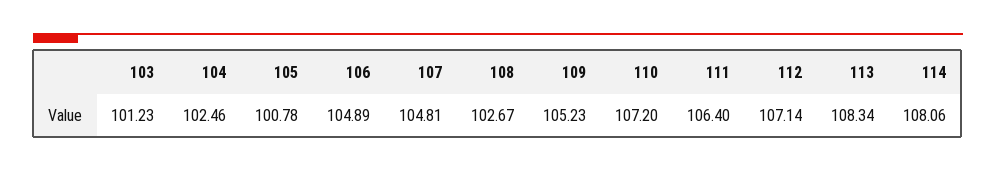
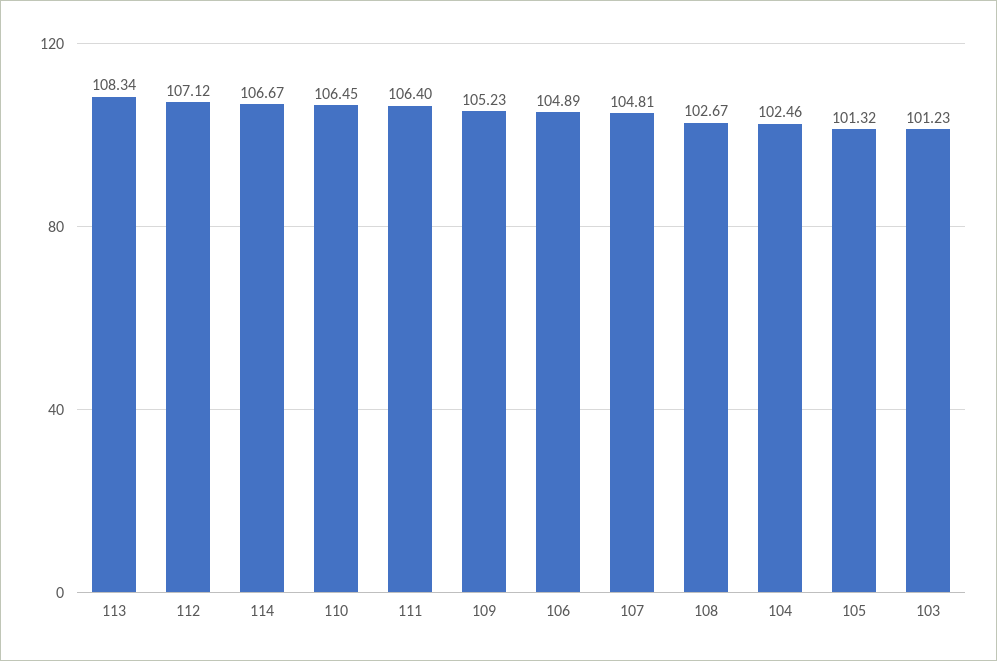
105: 100.78 -> 101.32
110: 107.2 -> 106.45
112: 107.14 -> 107.12
114: 108.06 -> 106.67

